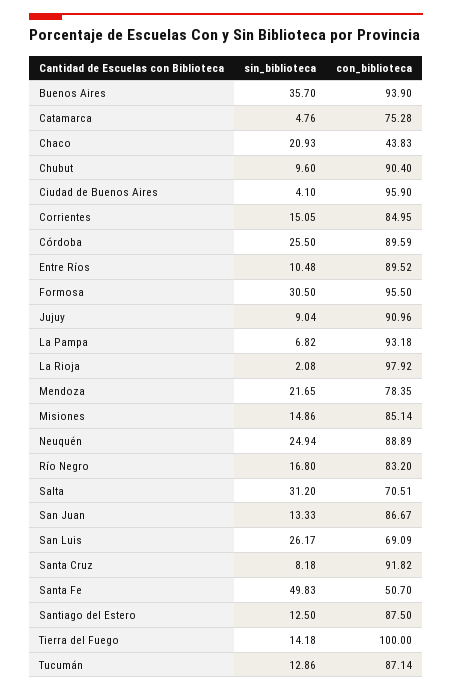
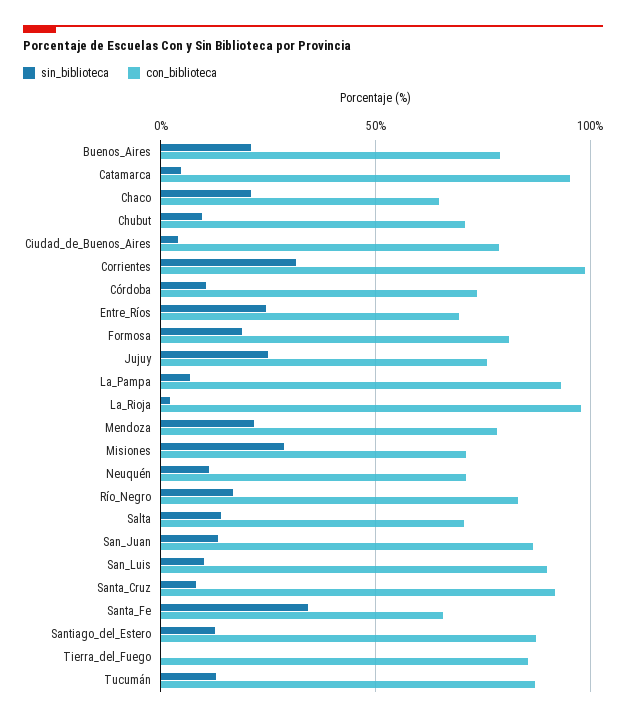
sin_biblioteca, Buenos Aires: 35.7 -> 20
con_biblioteca, Buenos Aires: 93.9 -> 80
con_biblioteca, Catamarca: 75.28 -> 95
con_biblioteca, Chaco: 43.83 -> 65
con_biblioteca, Chubut: 90.4 -> 70
con_biblioteca, Ciudad de Buenos Aires: 95.9 -> 80
sin_biblioteca, Corrientes: 15.05 -> 30
con_biblioteca, Corrientes: 84.95 -> 100
sin_biblioteca, Córdoba: 25.5 -> 10
con_biblioteca, Córdoba: 89.59 -> 75
sin_biblioteca, Entre Ríos: 10.48 -> 25
con_biblioteca, Entre Ríos: 89.52 -> 70
sin_biblioteca, Formosa: 30.5 -> 20
con_biblioteca, Formosa: 95.5 -> 80
sin_biblioteca, Jujuy: 9.04 -> 25
con_biblioteca, Jujuy: 90.96 -> 75
sin_biblioteca, Misiones: 14.86 -> 30
con_biblioteca, Misiones: 85.14 -> 70
sin_biblioteca, Neuquén: 24.94 -> 10
con_biblioteca, Neuquén: 88.89 -> 70
sin_biblioteca, Salta: 31.2 -> 15
sin_biblioteca, San Luis: 26.17 -> 10
con_biblioteca, San Luis: 69.09 -> 90
sin_biblioteca, Santa Fe: 49.83 -> 35
con_biblioteca, Santa Fe: 50.7 -> 65
sin_biblioteca, Tierra del Fuego: 14.18 -> 0
con_biblioteca, Tierra del Fuego: 100 -> 85

